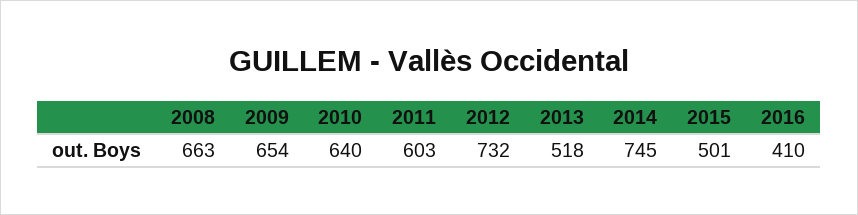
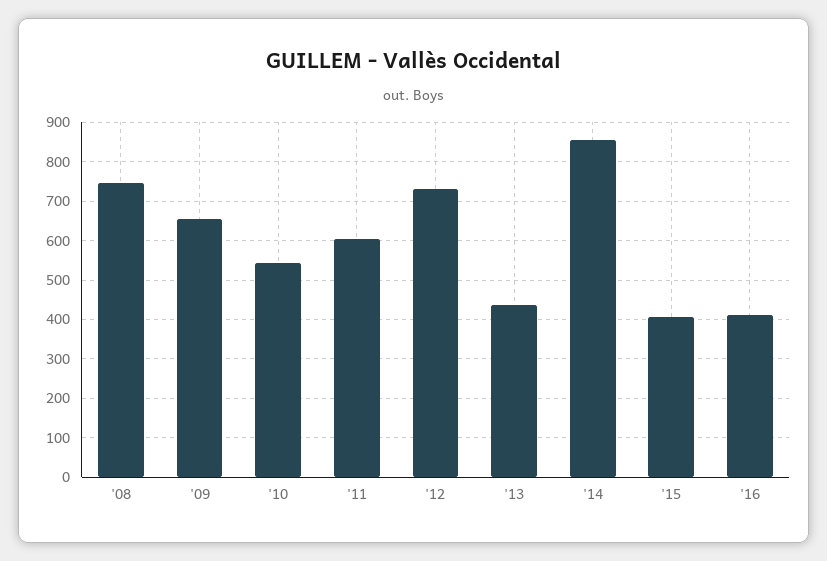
2008: 663 -> 740
2010: 640 -> 540
2013: 518 -> 440
2014: 745 -> 860
2015: 501 -> 400

